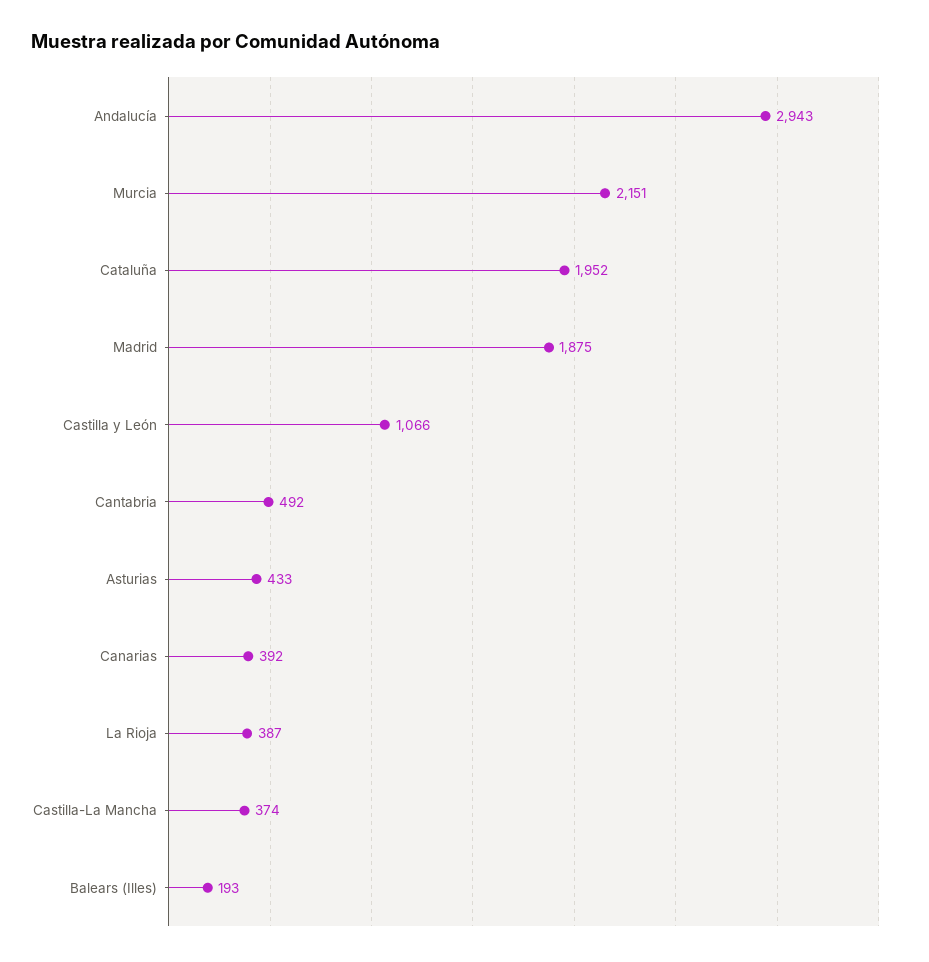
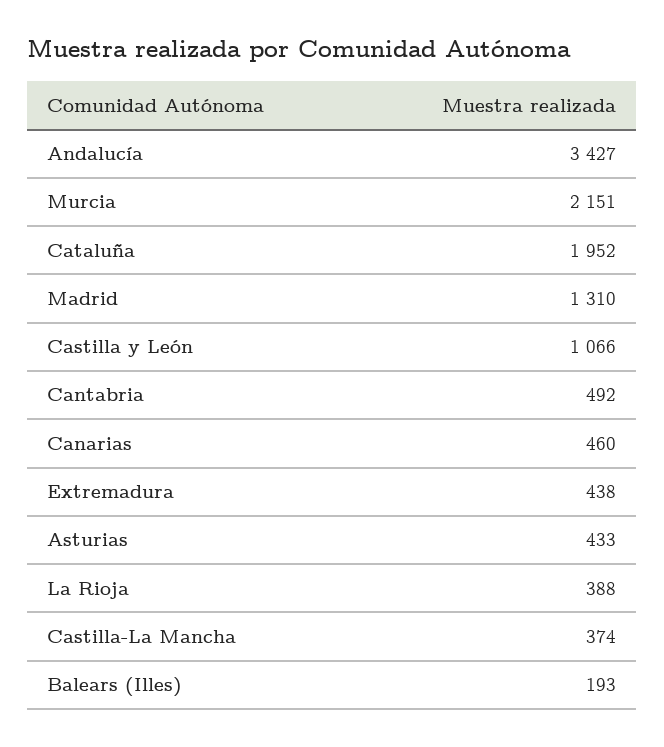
Andalucía: 2943 -> 3427
Madrid: 1875 -> 1310
Canarias: 392 -> 460
La Rioja: 387 -> 388
Extremadura: none -> 438

